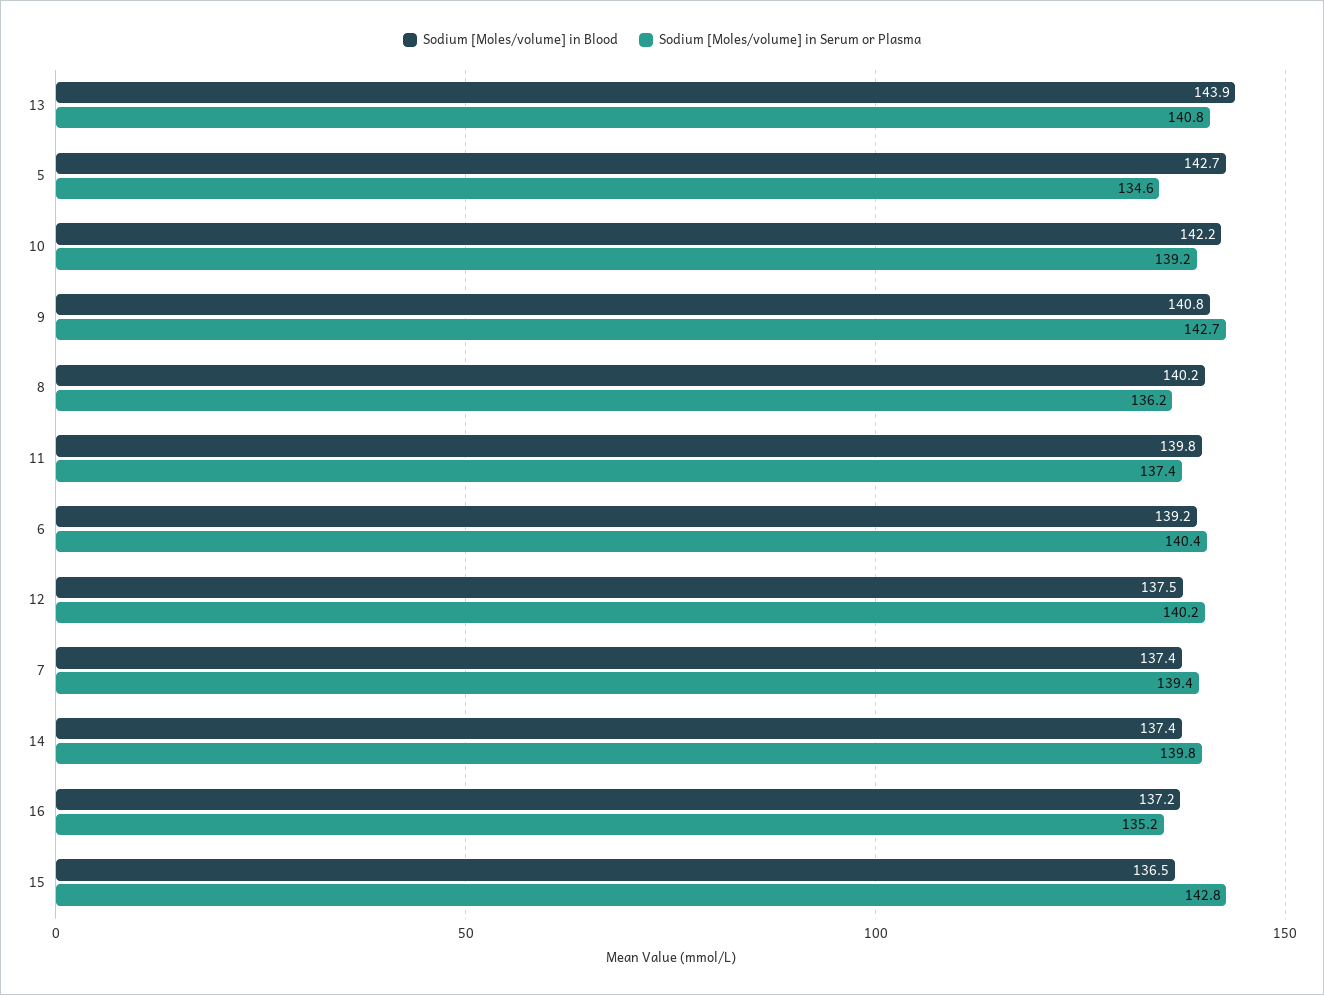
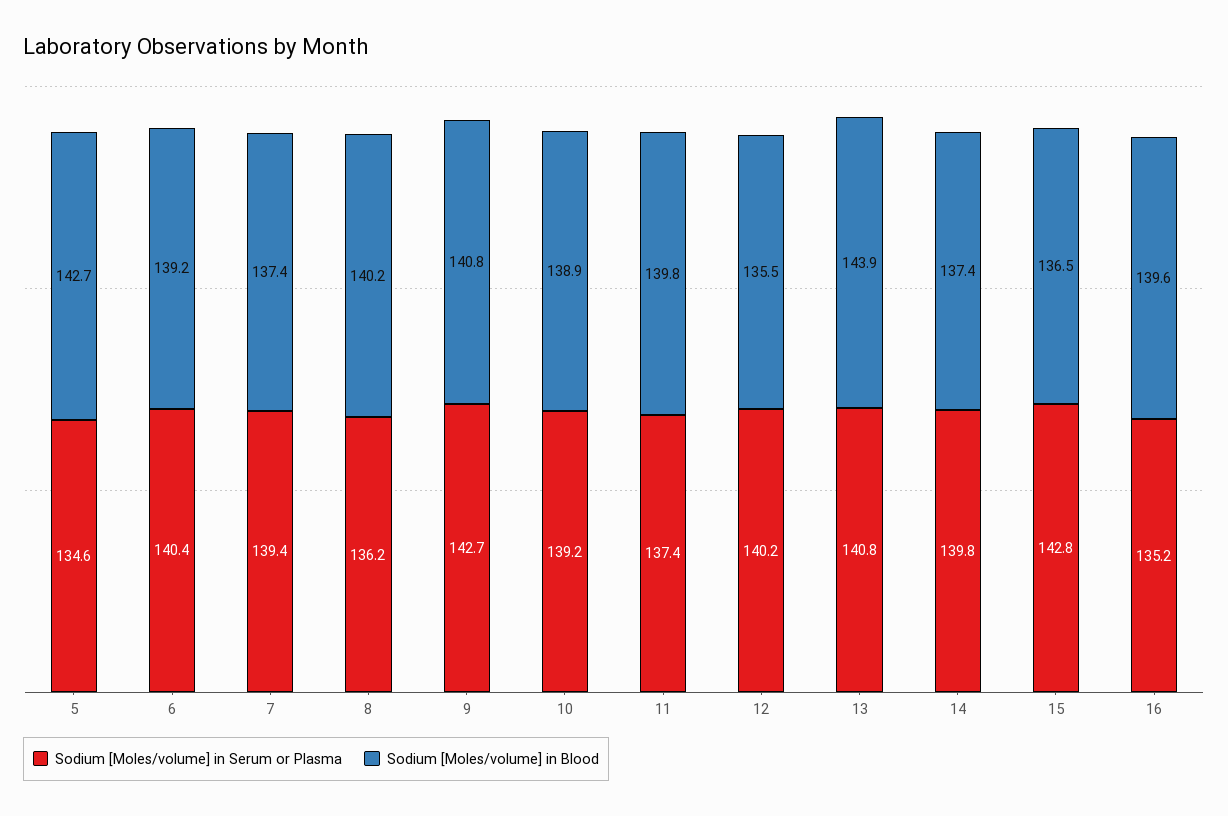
Sodium [Moles/volume] in Blood, 10: 142.2 -> 138.9
Sodium [Moles/volume] in Blood, 12: 137.5 -> 135.5
Sodium [Moles/volume] in Blood, 16: 137.2 -> 139.6

